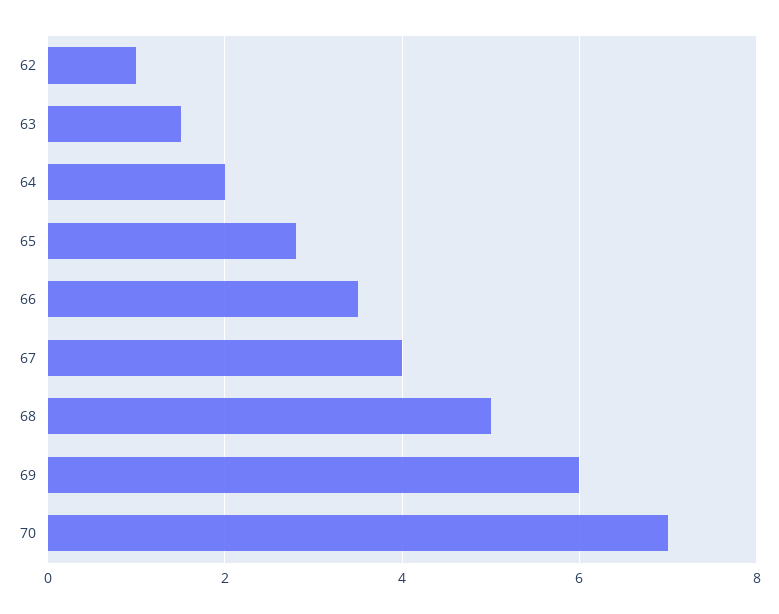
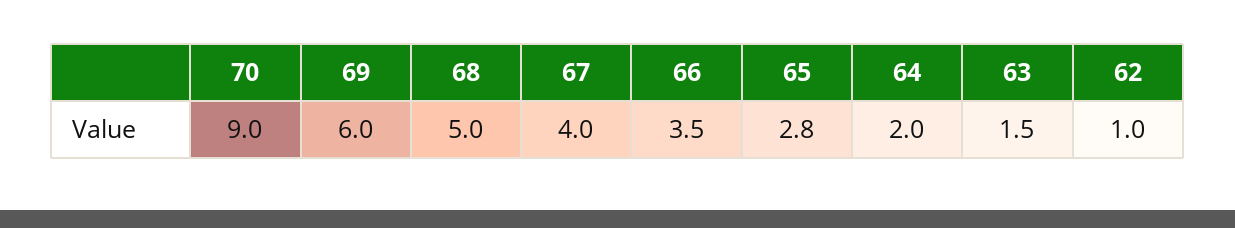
70: 7 -> 9

